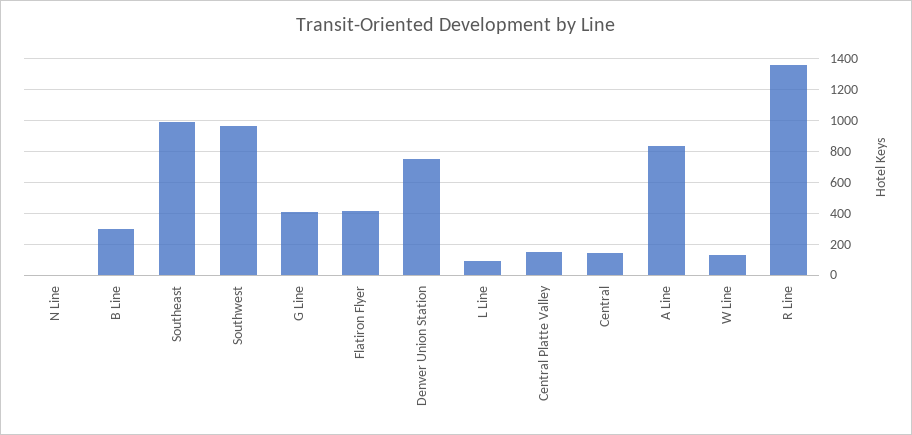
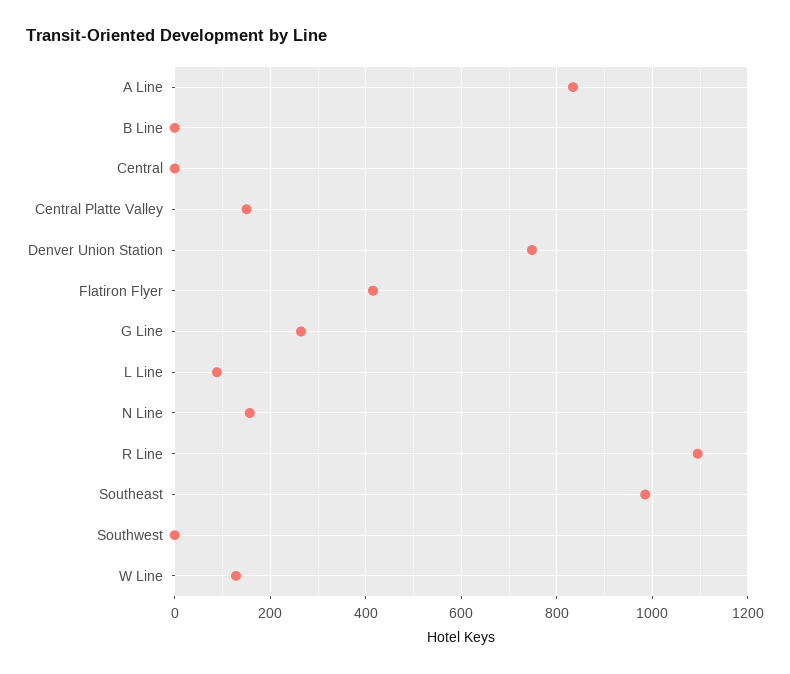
N Line: 0 -> 160
B Line: 300 -> 0
Southwest: 950 -> 0
G Line: 400 -> 260
Central: 150 -> 0
R Line: 1350 -> 1100

